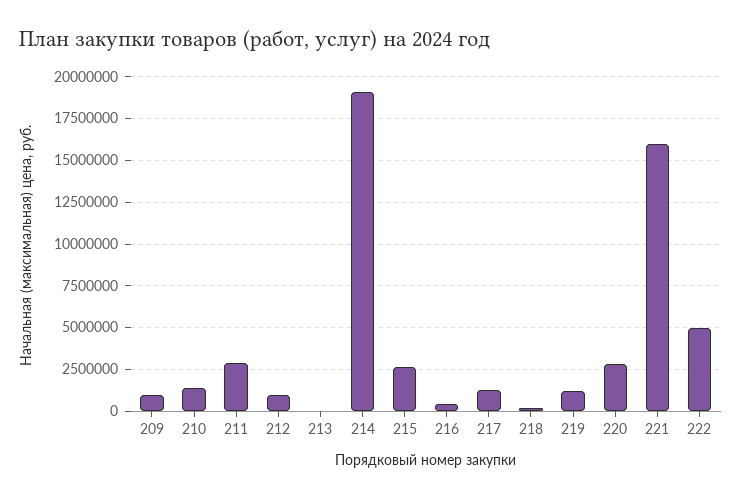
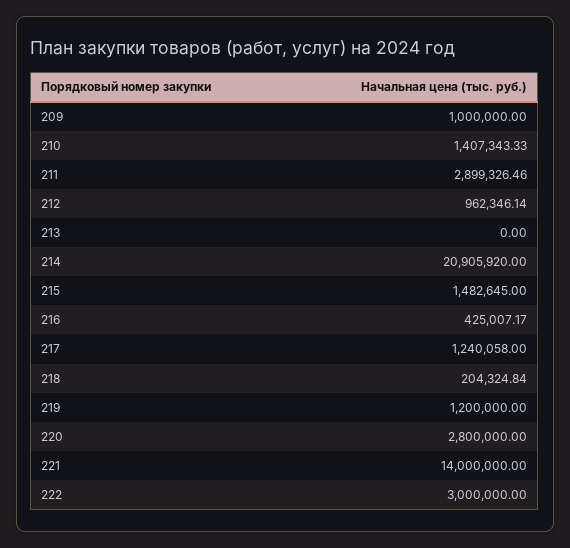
214: 19000000 -> 20905920
215: 2500000 -> 1482645
221: 16000000 -> 14000000
222: 5000000 -> 3000000

